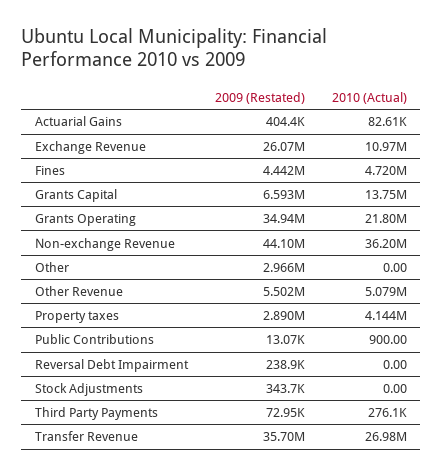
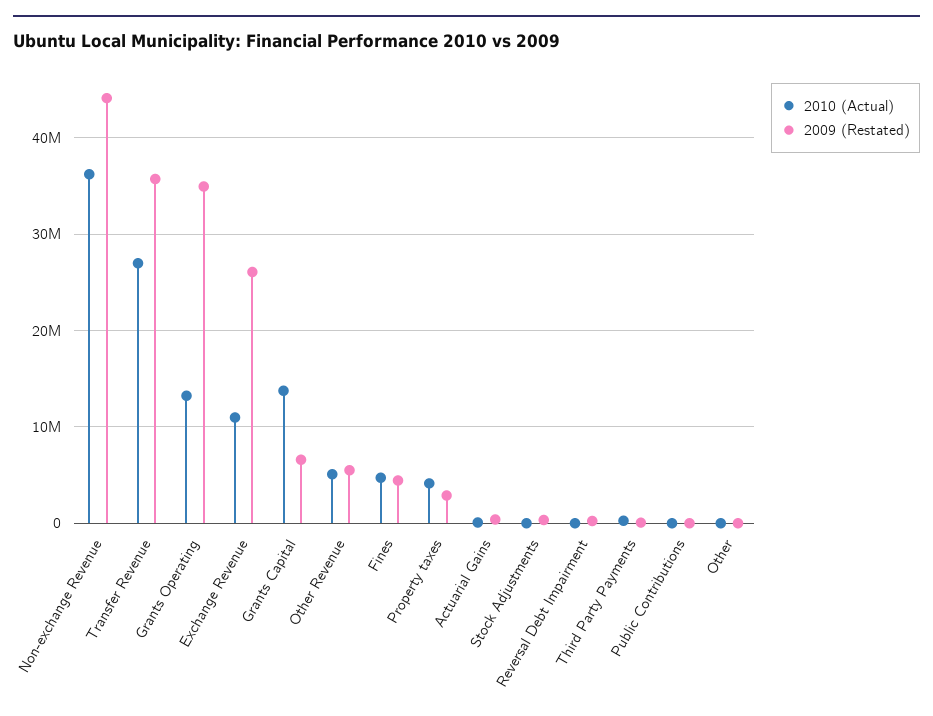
2010 (Actual), Grants Operating: 21800000 -> 13000000
2009 (Restated), Other: 2966000 -> 0

